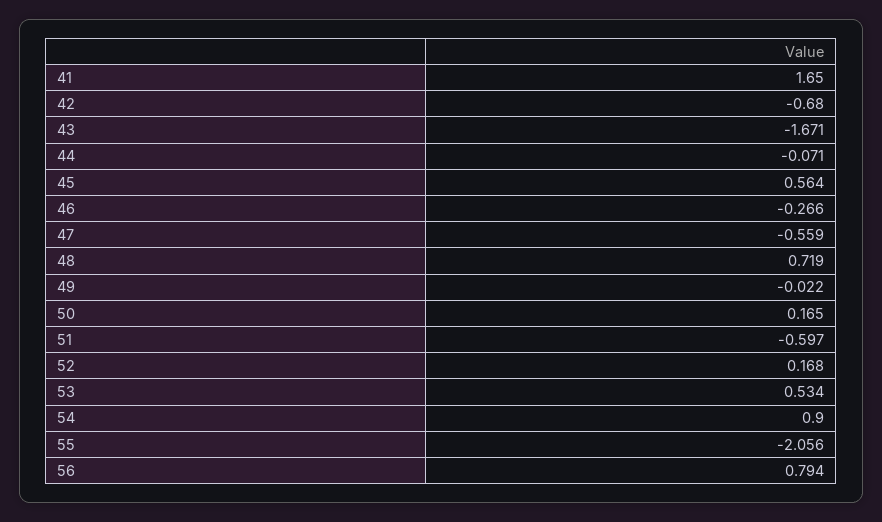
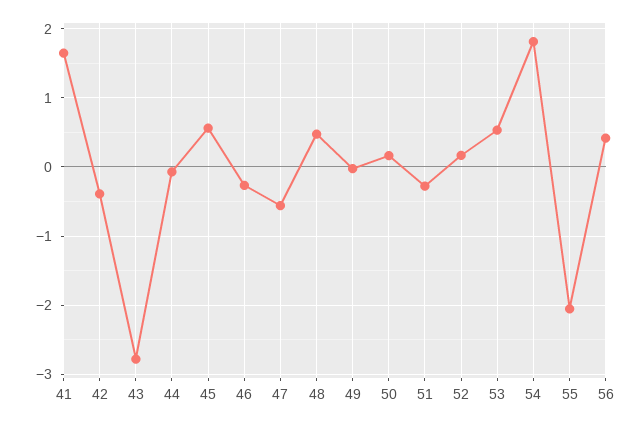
42: -0.68 -> -0.4
43: -1.671 -> -2.8
48: 0.719 -> 0.5
51: -0.597 -> -0.3
54: 0.9 -> 1.8
56: 0.794 -> 0.4

